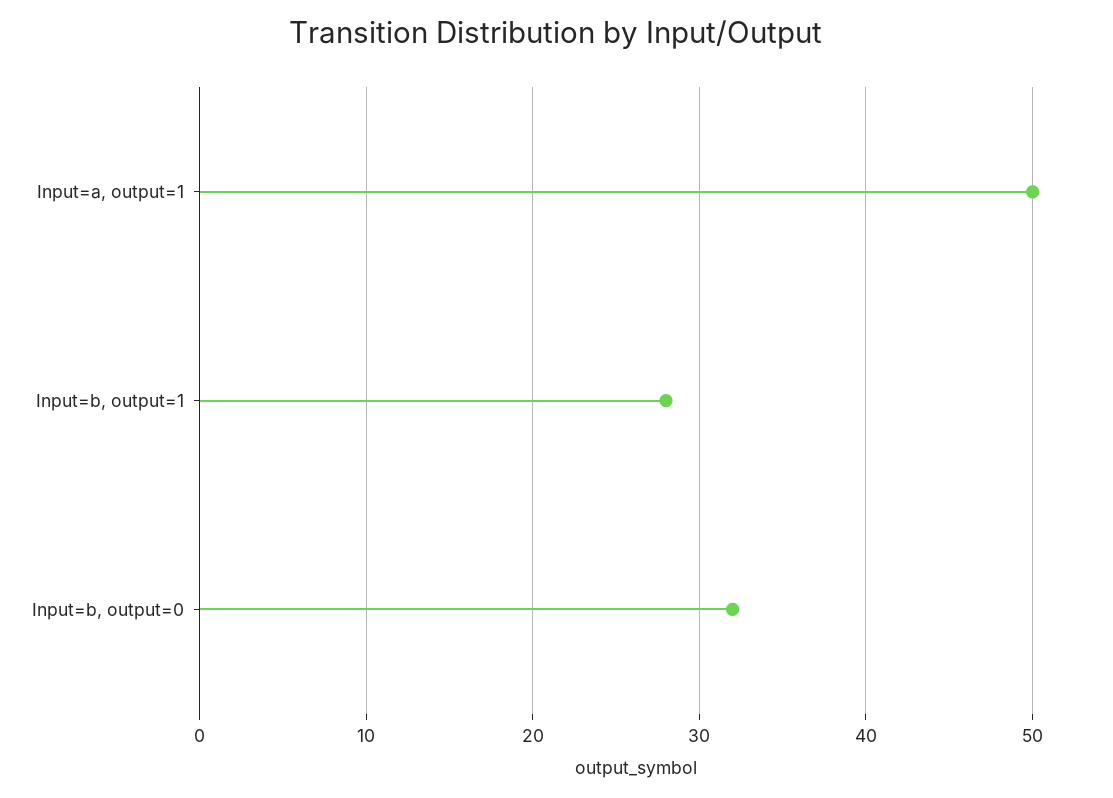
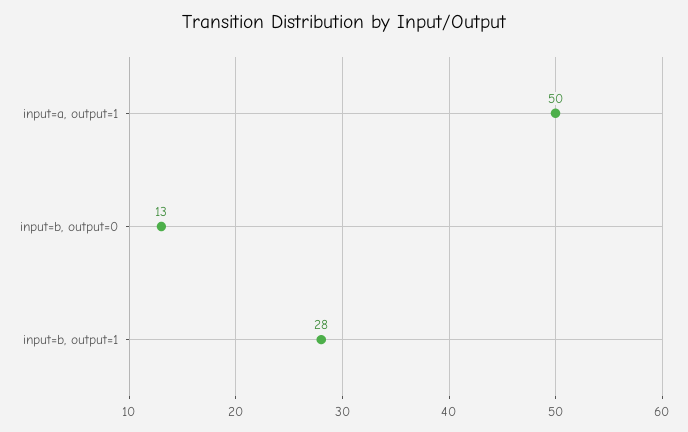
Input=b, output=0: 32 -> 13

